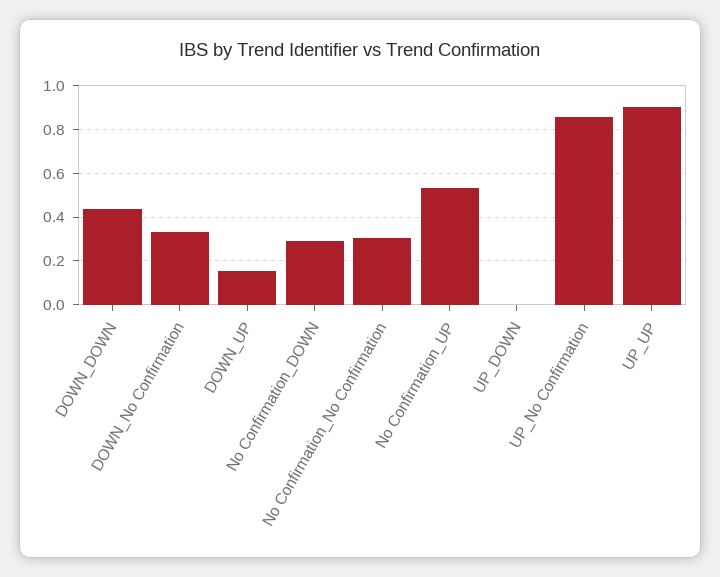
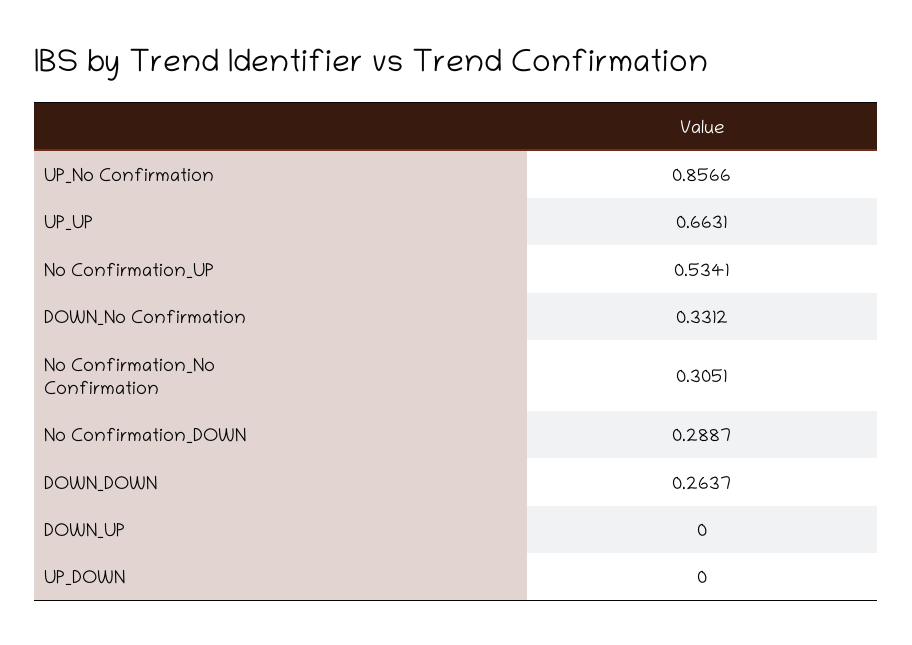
DOWN_DOWN: 0.45 -> 0.2637
DOWN_UP: 0.15 -> 0
UP_UP: 0.9 -> 0.6631

